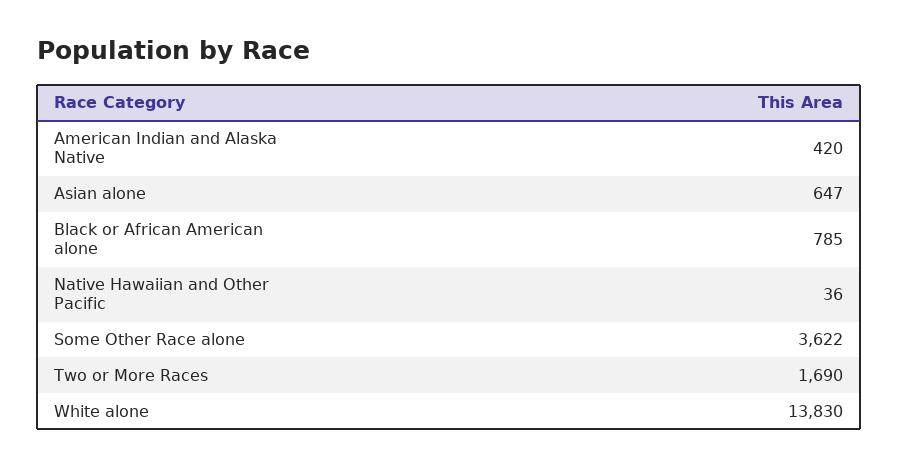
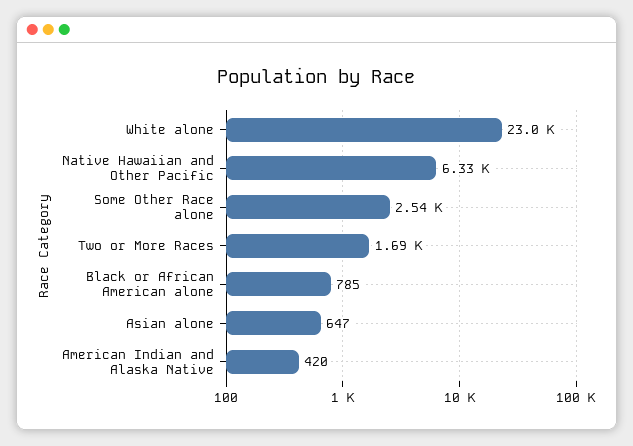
Native Hawaiian and Other Pacific: 36 -> 6330
Some Other Race alone: 3622 -> 2540
White alone: 13830 -> 23000

